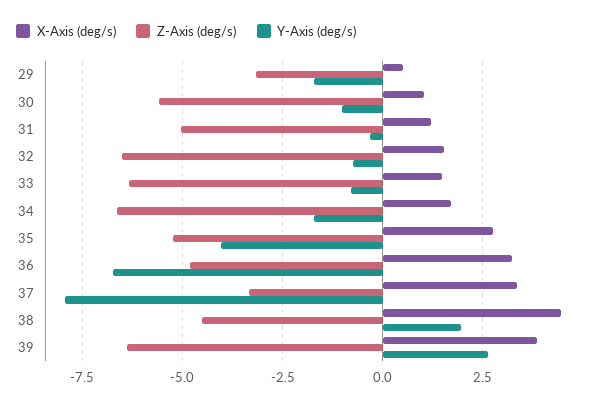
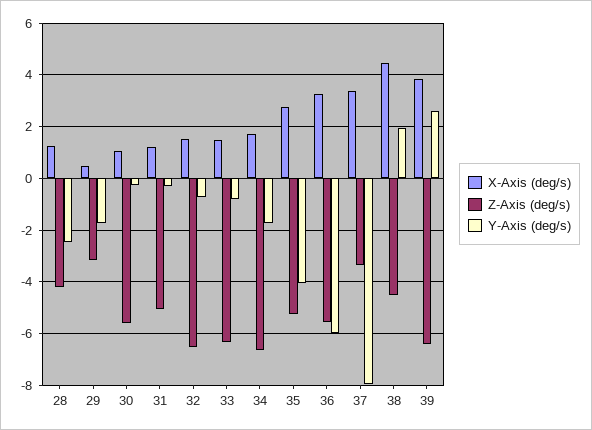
Y-Axis (deg/s), 30: -1 -> -0.25
Z-Axis (deg/s), 36: -4.75 -> -5.5
Y-Axis (deg/s), 36: -6.75 -> -6
X-Axis (deg/s), 28: none -> 1.25
Z-Axis (deg/s), 28: none -> -4.25
Y-Axis (deg/s), 28: none -> -2.5

